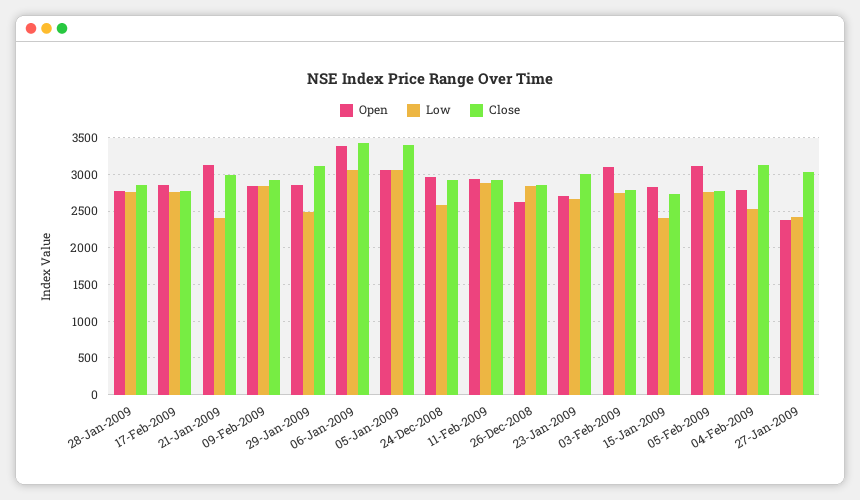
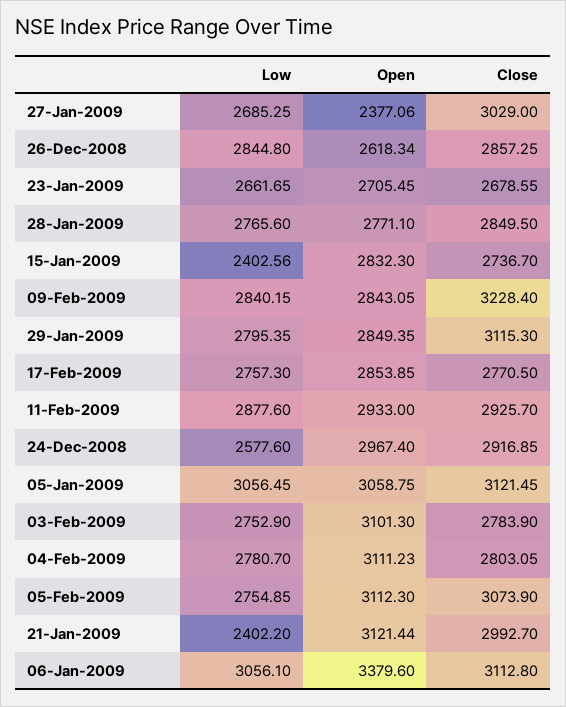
Close, 09-Feb-2009: 2900 -> 3228.4
Low, 29-Jan-2009: 2500 -> 2795.35
Close, 06-Jan-2009: 3400 -> 3112.8
Close, 05-Jan-2009: 3400 -> 3121.45
Close, 23-Jan-2009: 3000 -> 2678.55
Close, 05-Feb-2009: 2800 -> 3073.9
Open, 04-Feb-2009: 2800 -> 3111.23
Low, 04-Feb-2009: 2500 -> 2780.7
Close, 04-Feb-2009: 3100 -> 2803.05
Low, 27-Jan-2009: 2400 -> 2685.25

